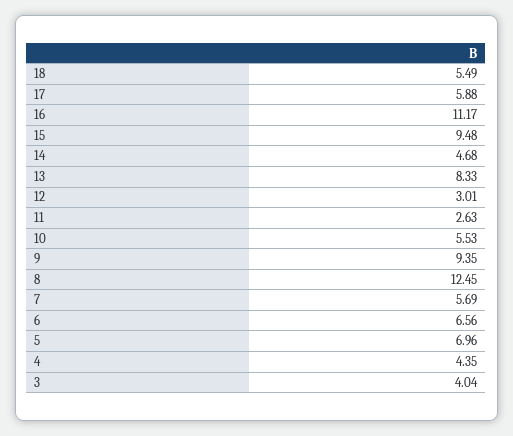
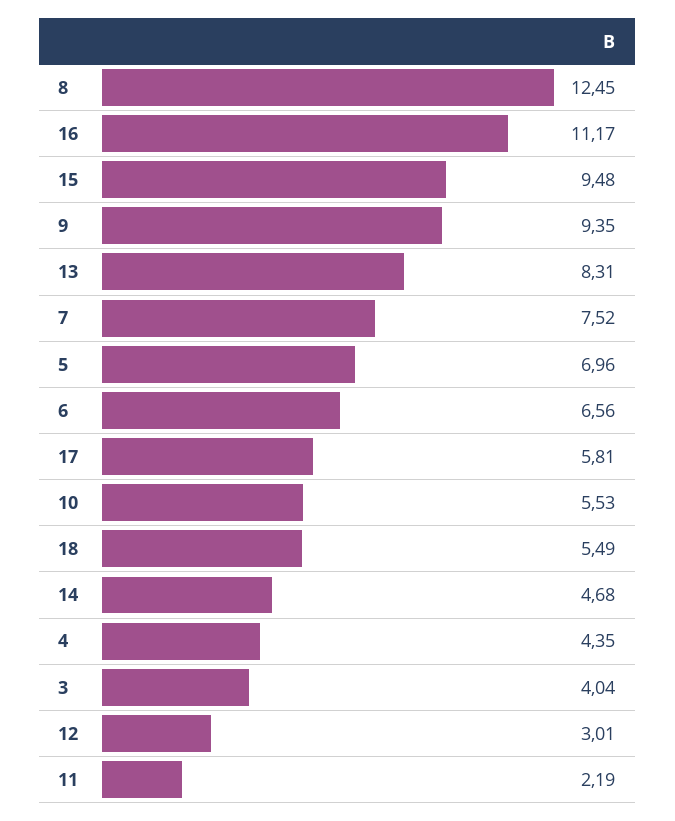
17: 5.88 -> 5.81
13: 8.33 -> 8.31
11: 2.63 -> 2.19
7: 5.69 -> 7.52

